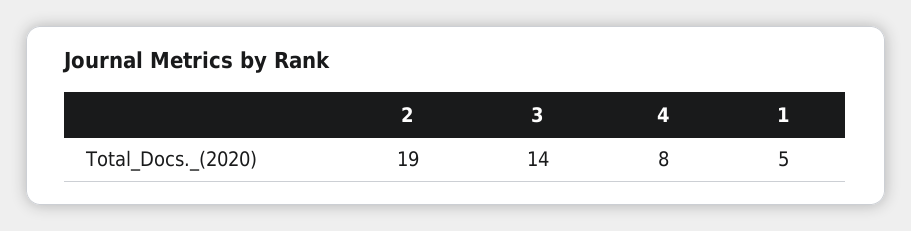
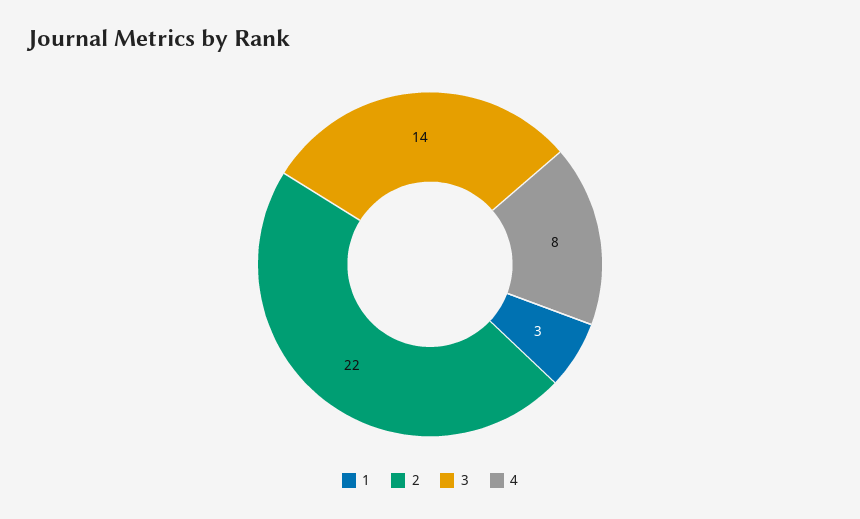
2: 19 -> 22
1: 5 -> 3

